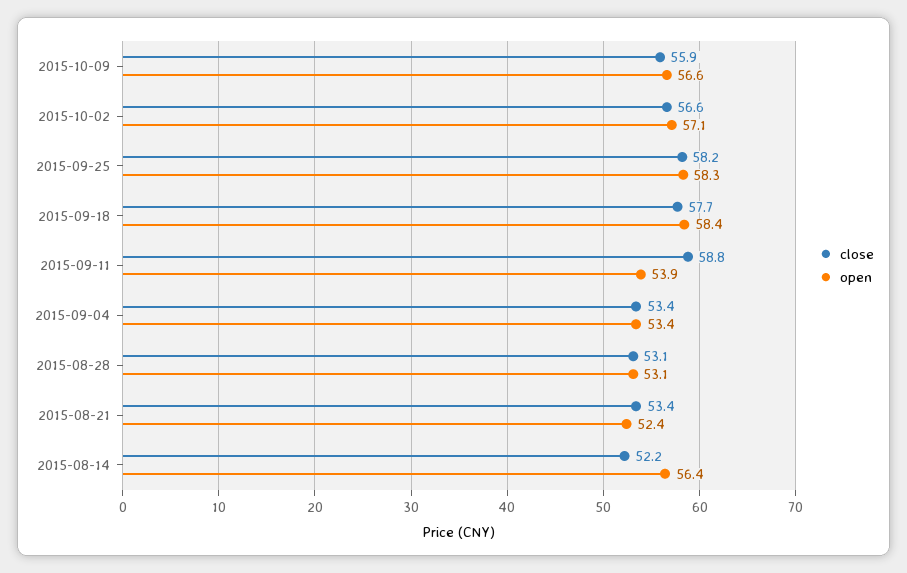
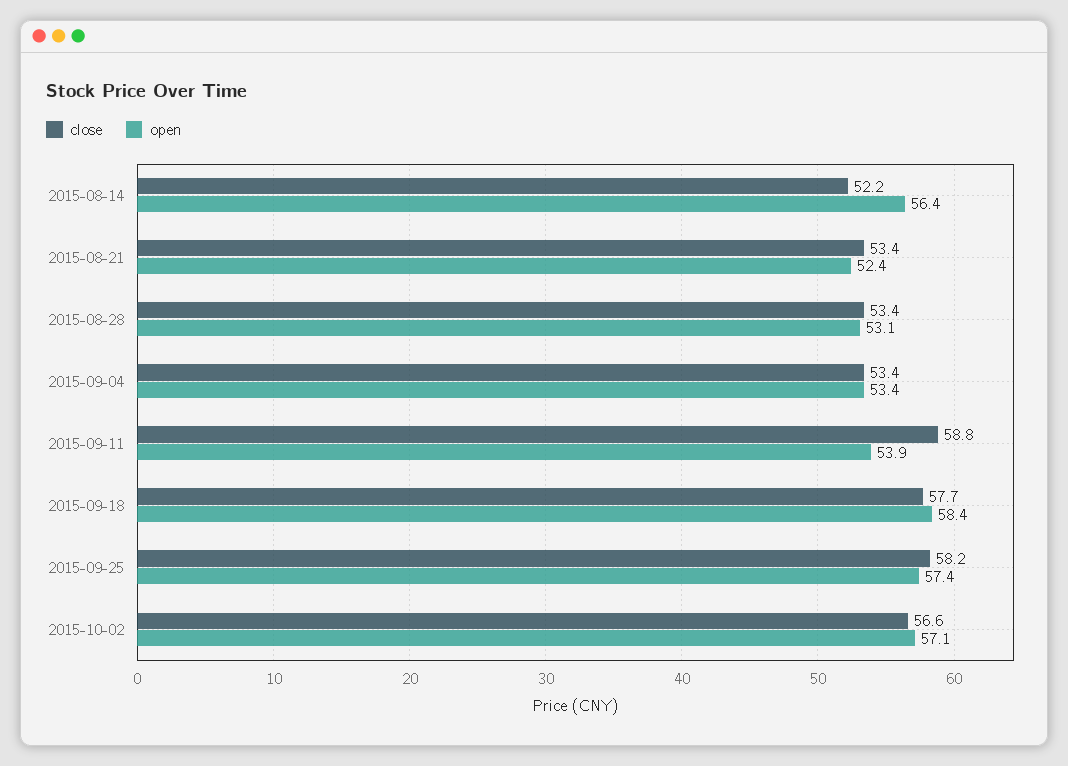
close, 2015-10-09: 55.9 -> none
open, 2015-10-09: 56.6 -> none
open, 2015-09-25: 58.3 -> 57.4
close, 2015-08-28: 53.1 -> 53.4

